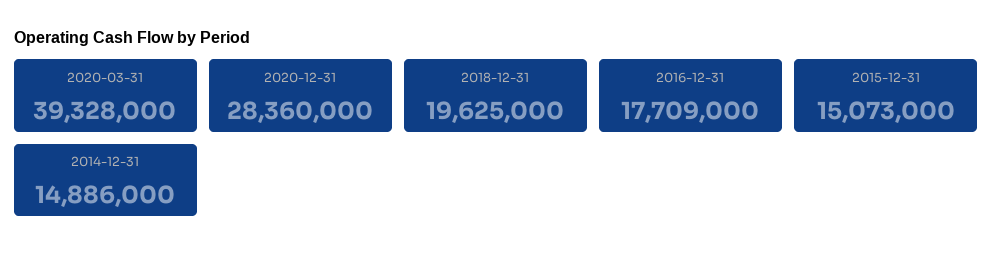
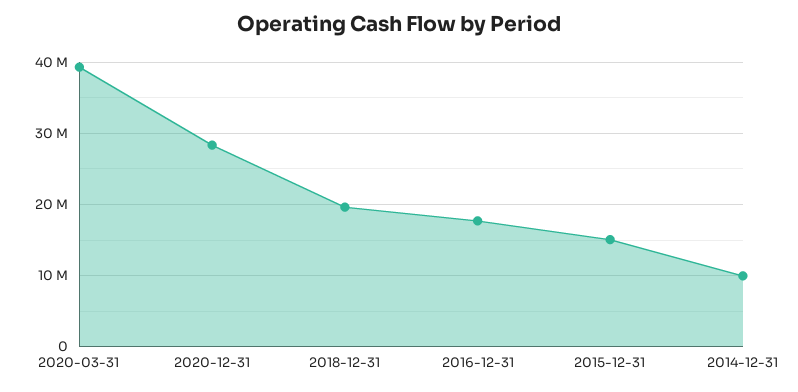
2014-12-31: 14886000 -> 10000000

